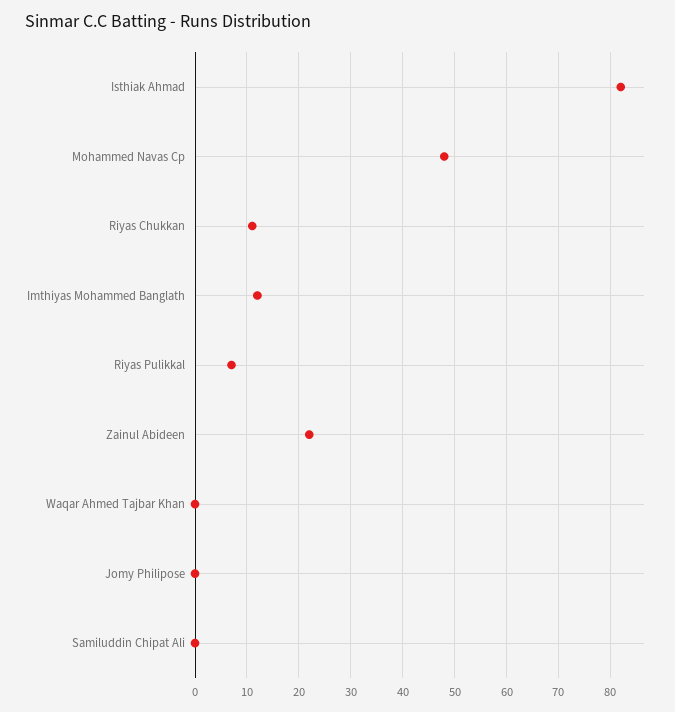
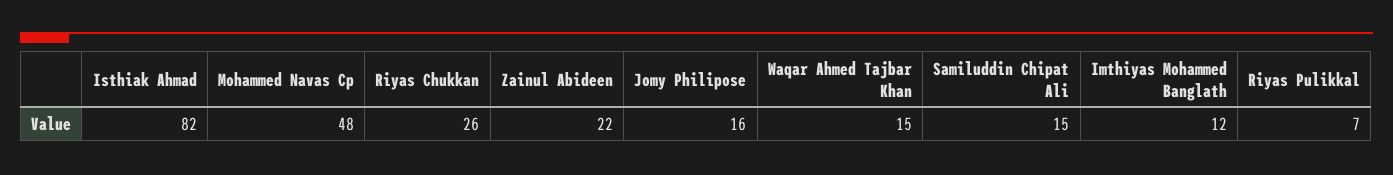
Riyas Chukkan: 10 -> 26
Waqar Ahmed Tajbar Khan: 0 -> 15
Jomy Philipose: 0 -> 16
Samiluddin Chipat Ali: 0 -> 15

